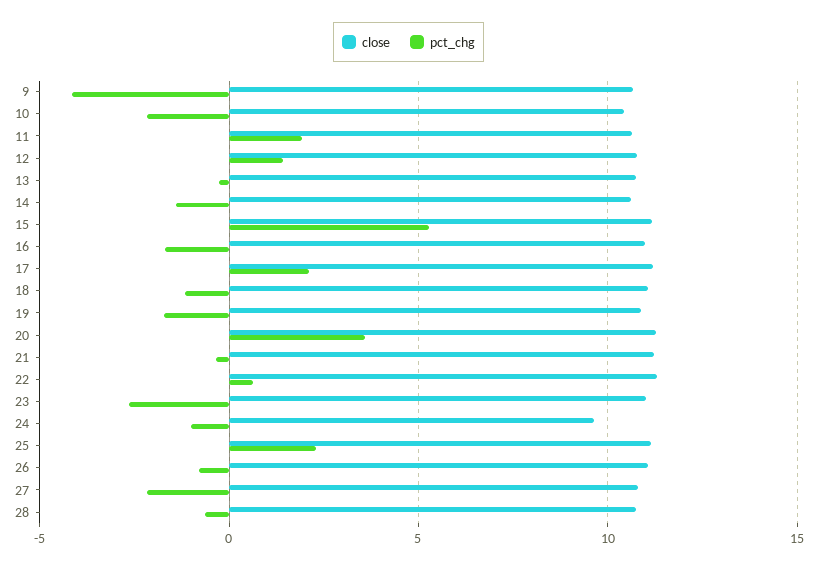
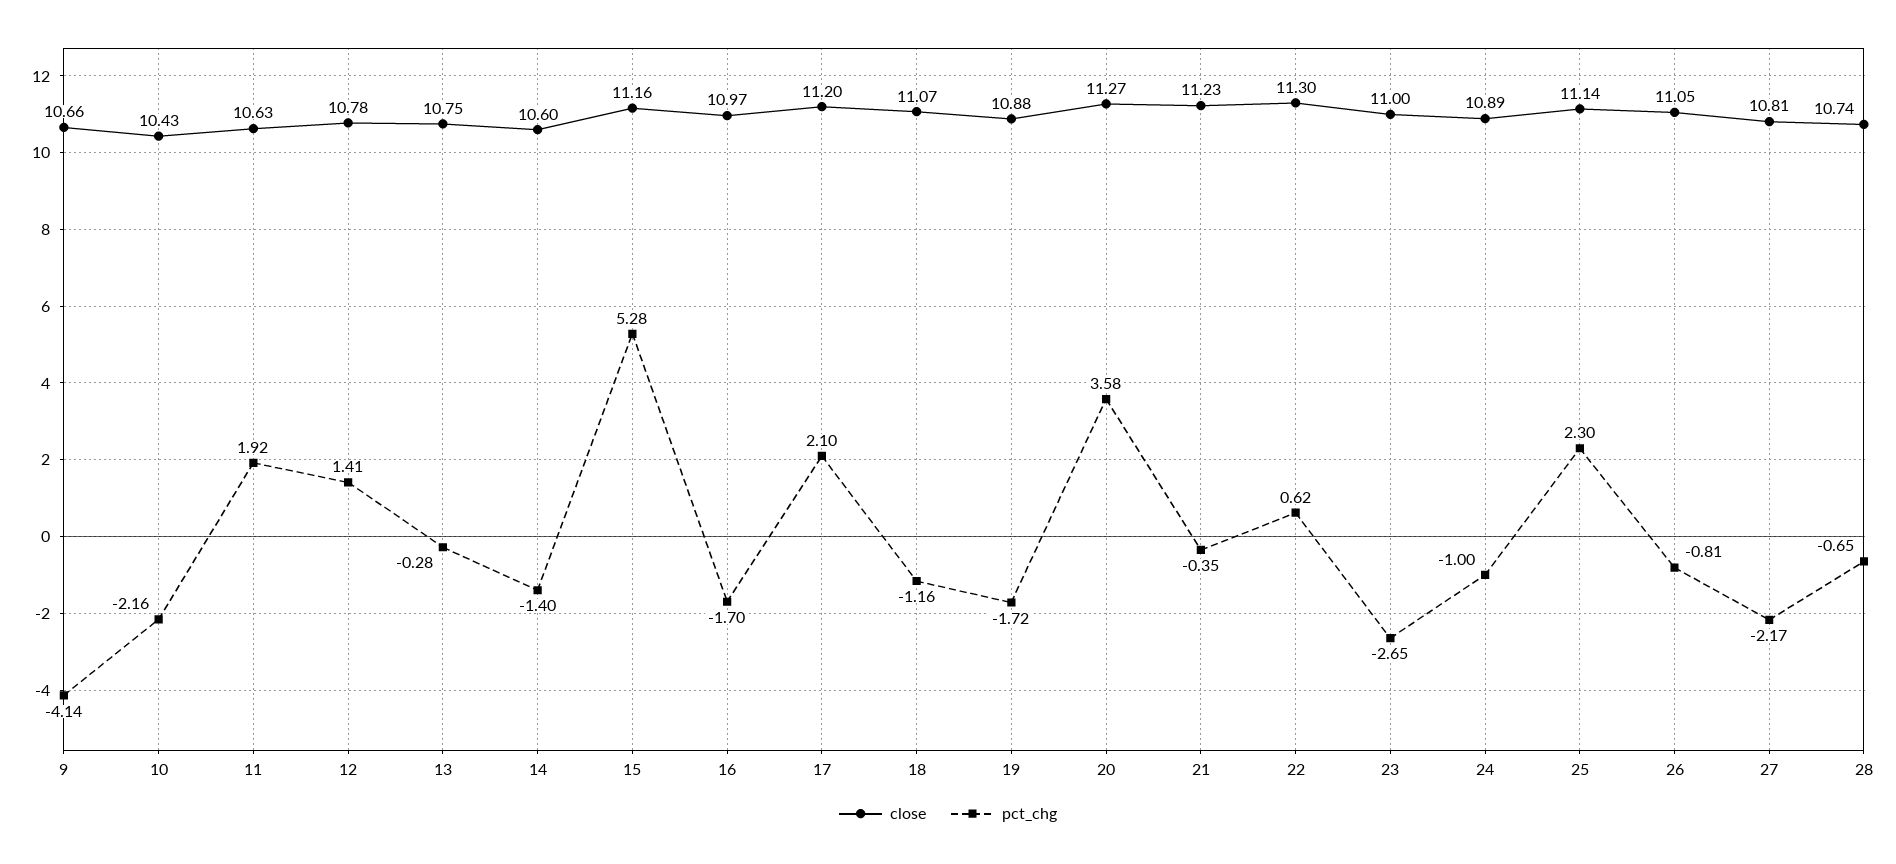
close, 24: 9.5 -> 10.89

